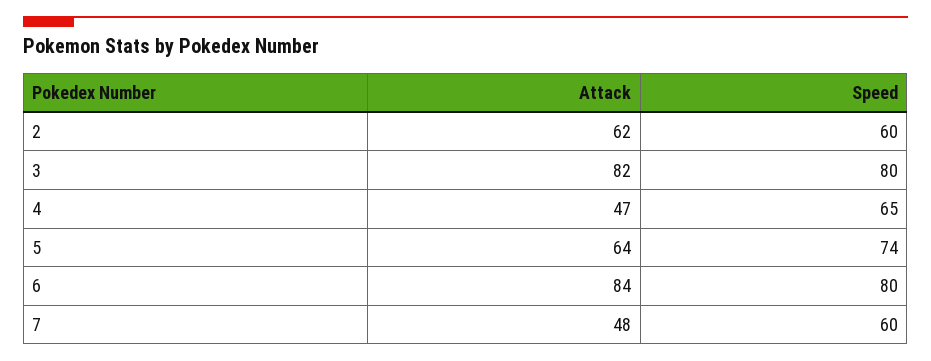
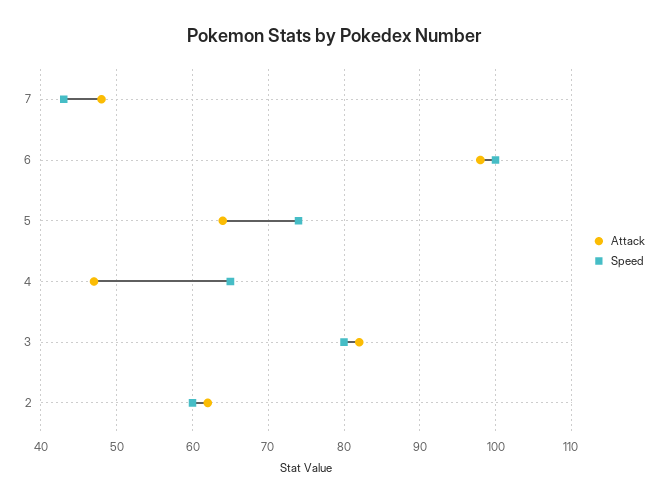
Attack, 6: 84 -> 98
Speed, 6: 80 -> 100
Speed, 7: 60 -> 43

